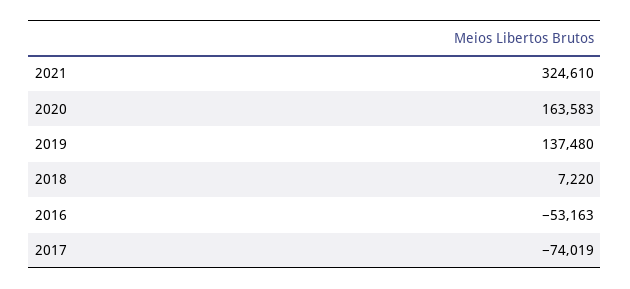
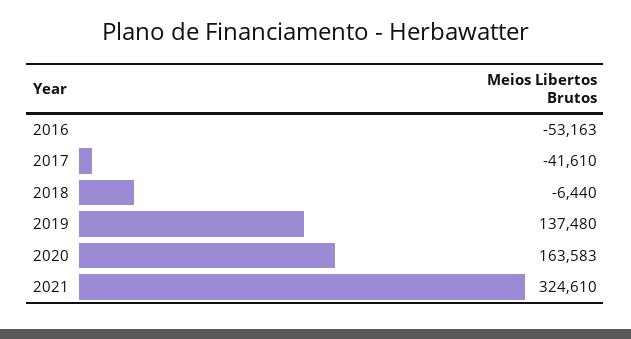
2018: 7220 -> -6440
2017: -74019 -> -41610

